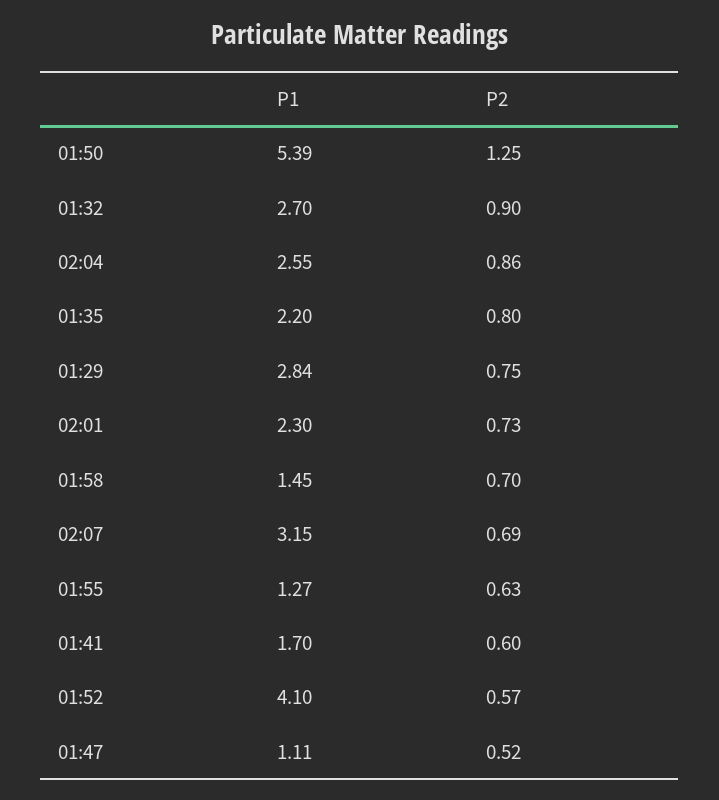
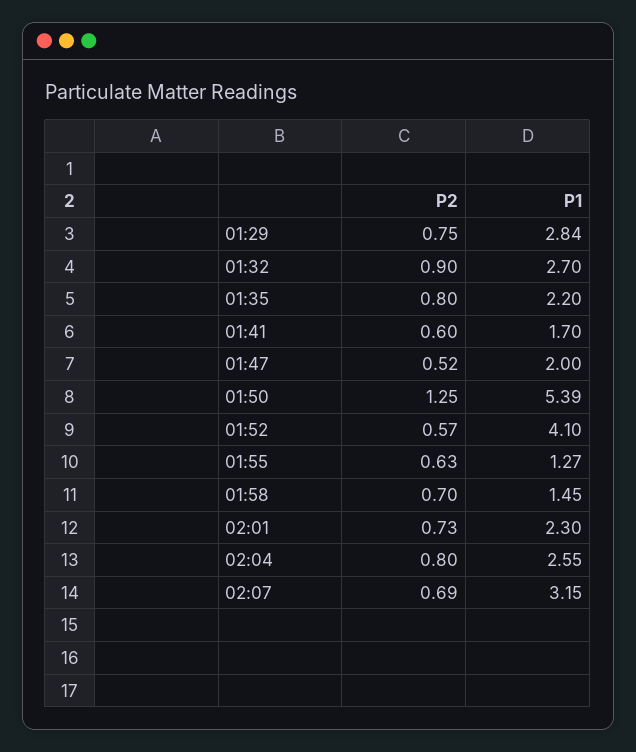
P2, 02:04: 0.86 -> 0.8
P1, 01:47: 1.11 -> 2

